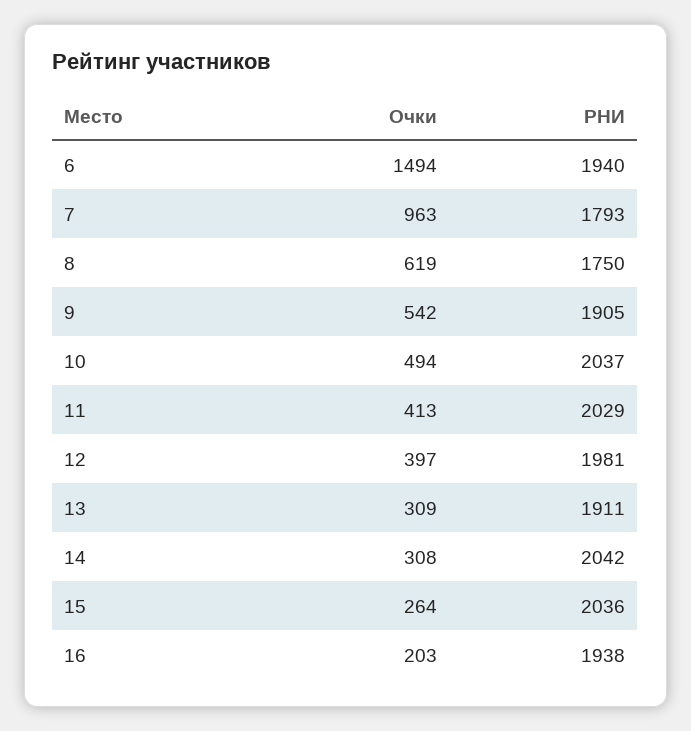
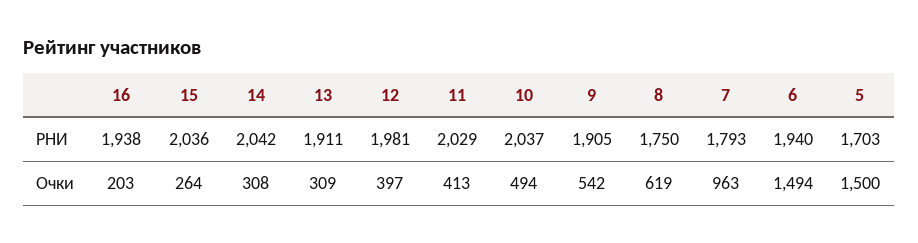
РНИ, 5: none -> 1703
Очки, 5: none -> 1500

